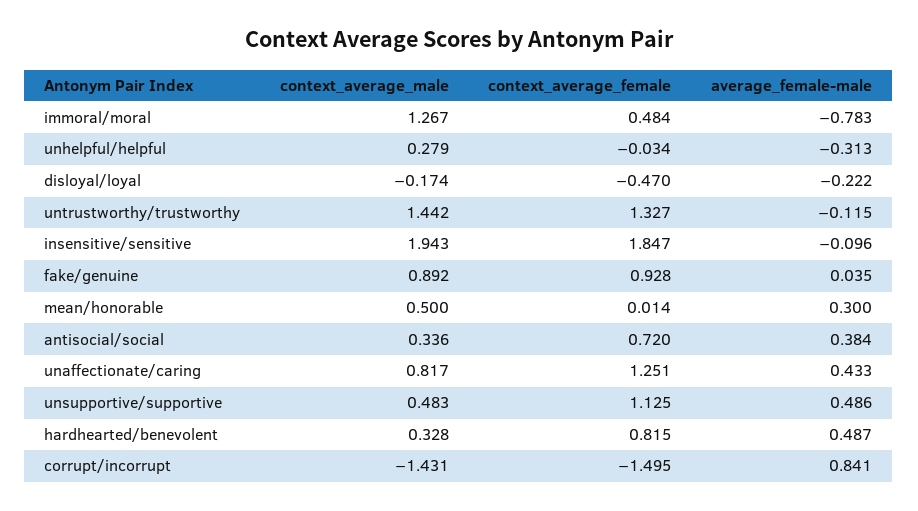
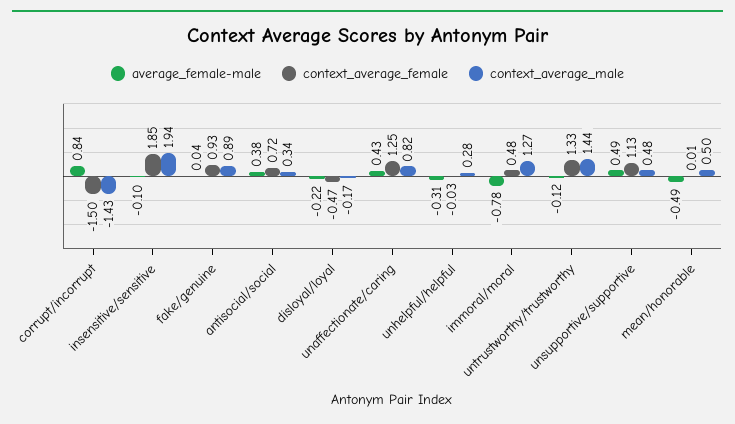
average_female-male, mean/honorable: 0.3 -> -0.49
context_average_male, hardhearted/benevolent: 0.328 -> none
context_average_female, hardhearted/benevolent: 0.815 -> none
average_female-male, hardhearted/benevolent: 0.487 -> none

